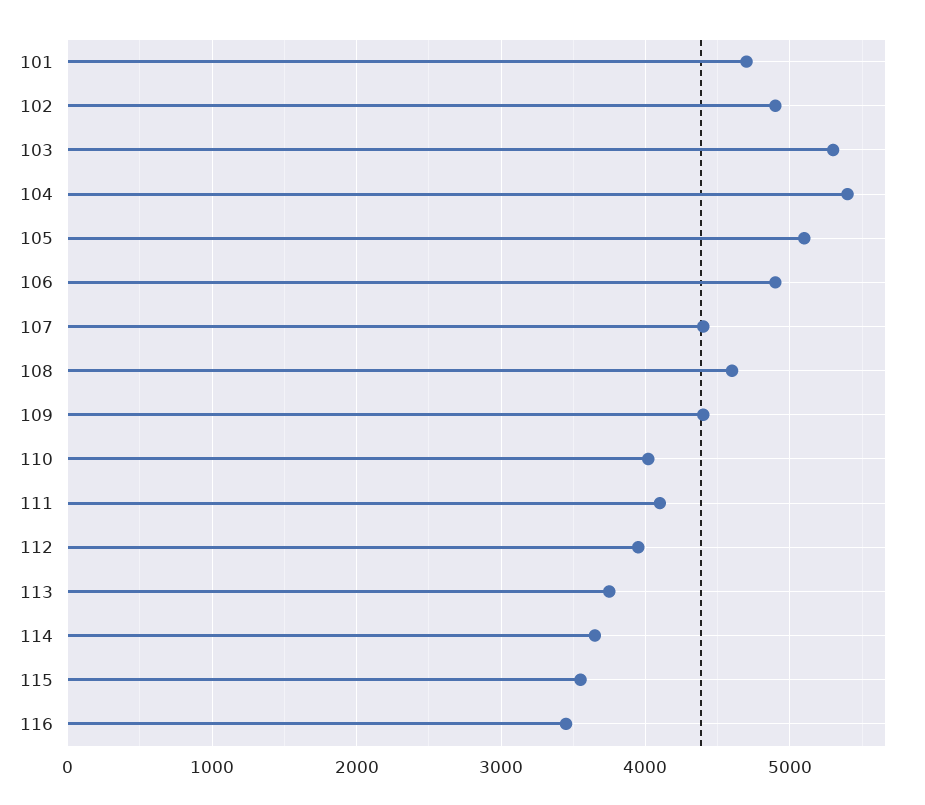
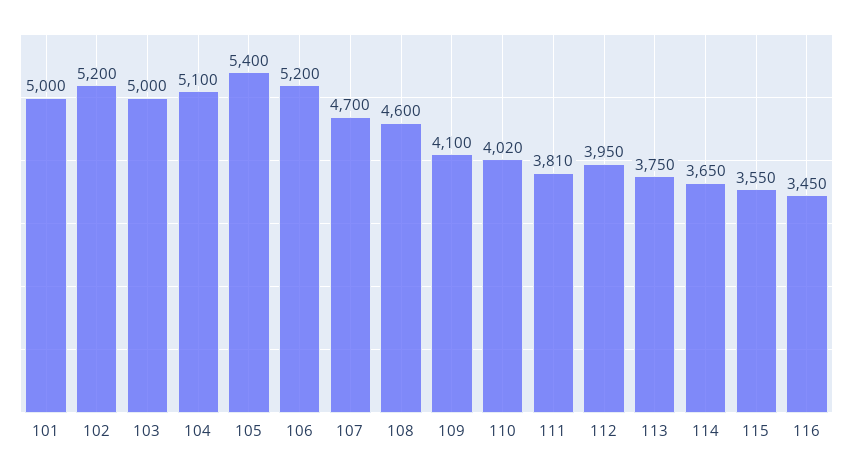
101: 4700 -> 5000
102: 4900 -> 5200
103: 5300 -> 5000
104: 5400 -> 5100
105: 5100 -> 5400
106: 4900 -> 5200
107: 4400 -> 4700
109: 4400 -> 4100
111: 4100 -> 3810

